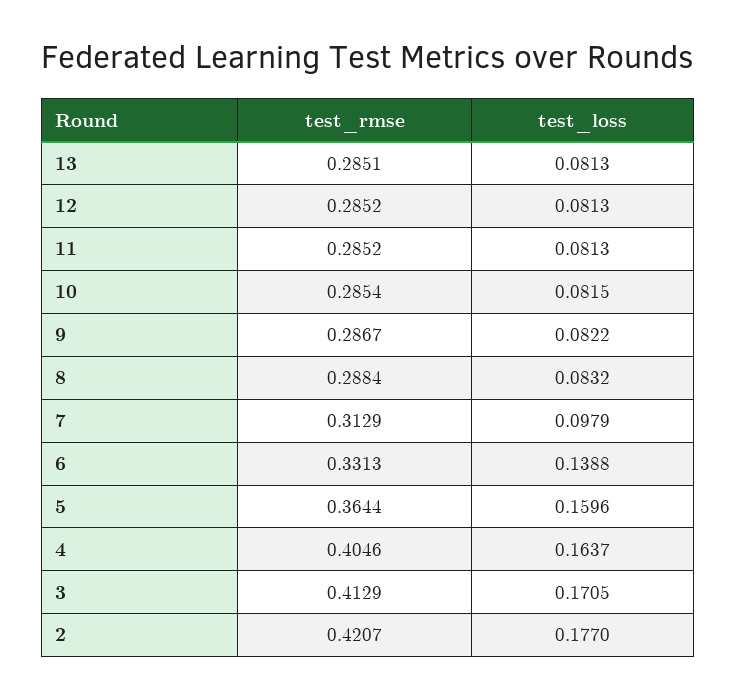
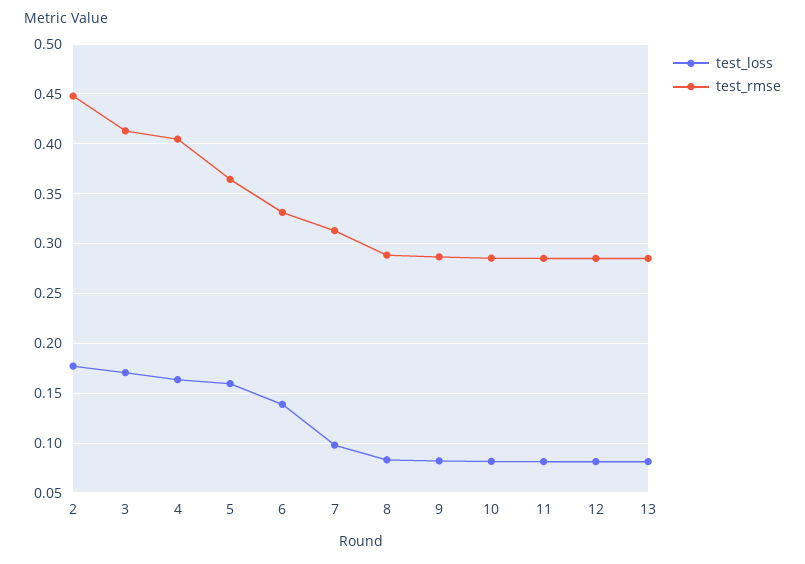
test_rmse, 2: 0.4207 -> 0.45

